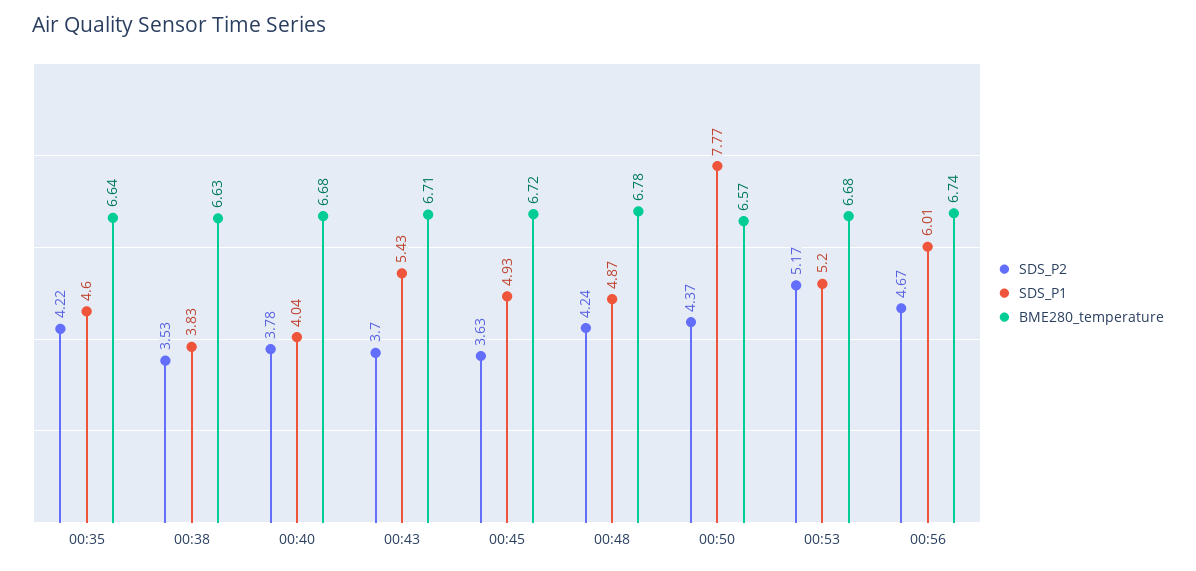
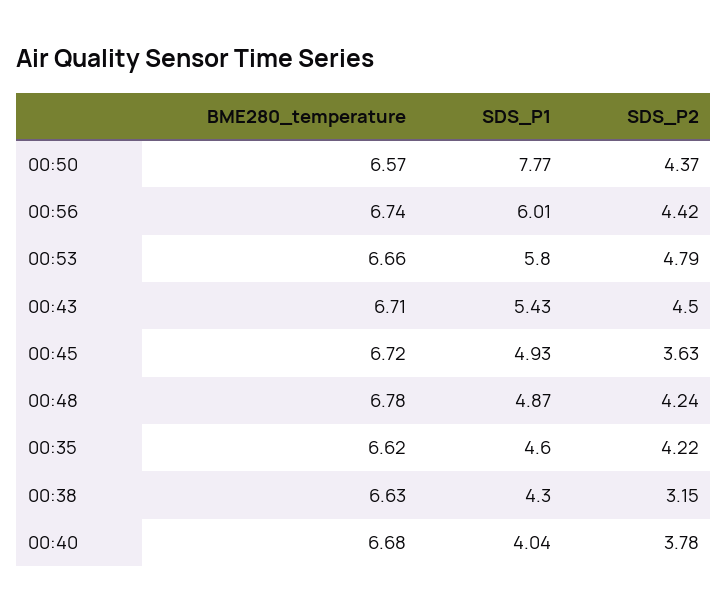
BME280_temperature, 00:35: 6.64 -> 6.62
SDS_P2, 00:38: 3.53 -> 3.15
SDS_P1, 00:38: 3.83 -> 4.3
SDS_P2, 00:43: 3.7 -> 4.5
SDS_P2, 00:53: 5.17 -> 4.79
SDS_P1, 00:53: 5.2 -> 5.8
BME280_temperature, 00:53: 6.68 -> 6.66
SDS_P2, 00:56: 4.67 -> 4.42

